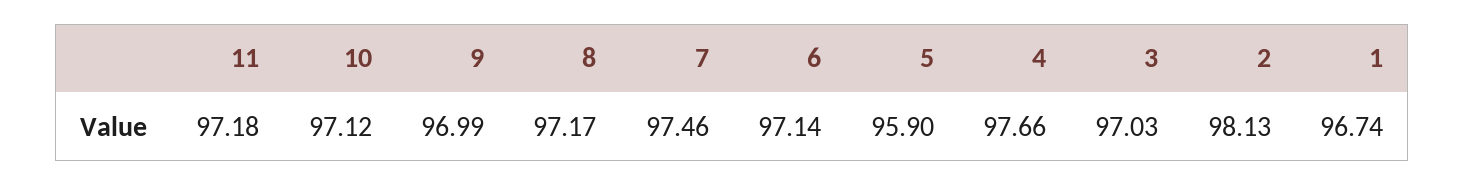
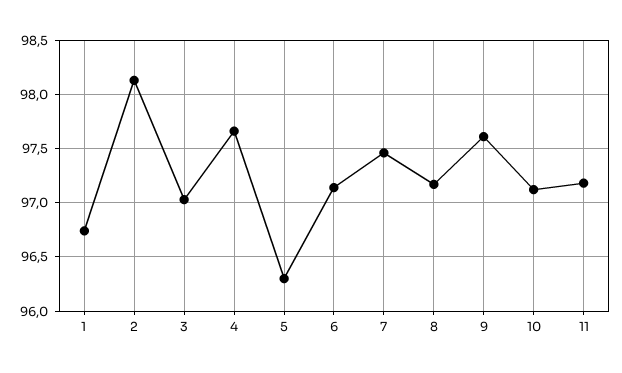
9: 96.99 -> 97.6
5: 95.9 -> 96.3

